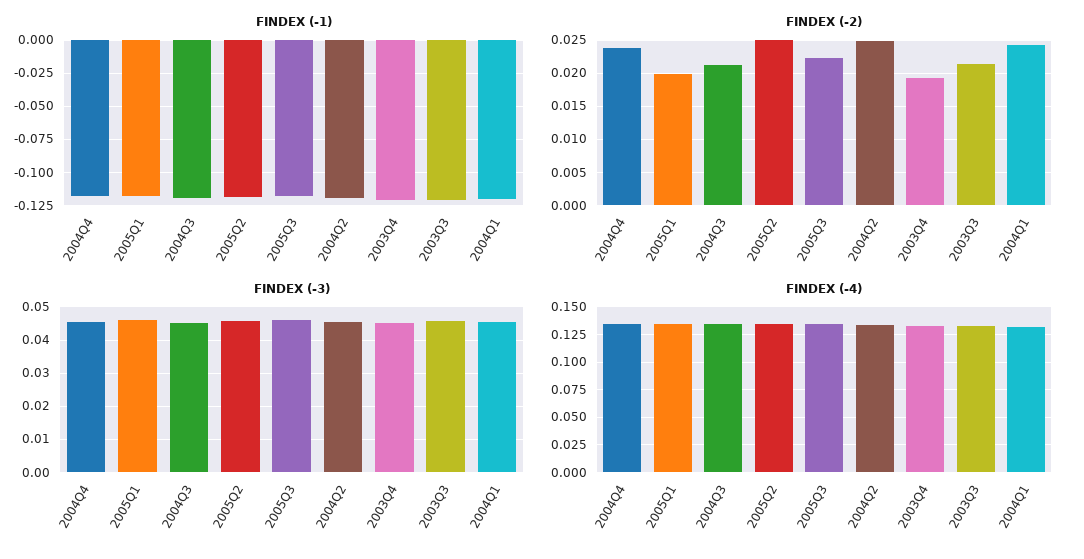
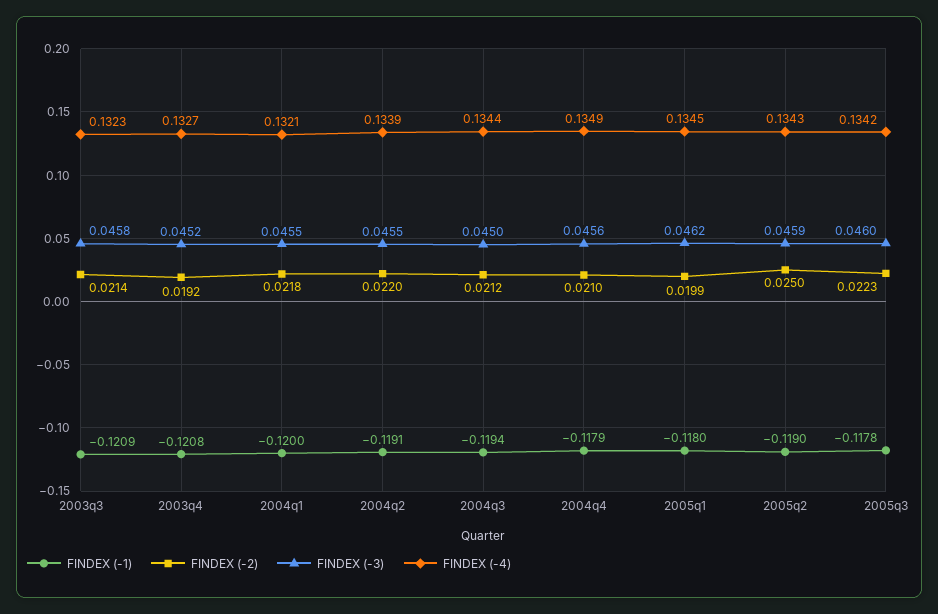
FINDEX (-2), 2004Q4: 0.024 -> 0.021
FINDEX (-2), 2004Q2: 0.025 -> 0.022
FINDEX (-2), 2004Q1: 0.024 -> 0.0218

